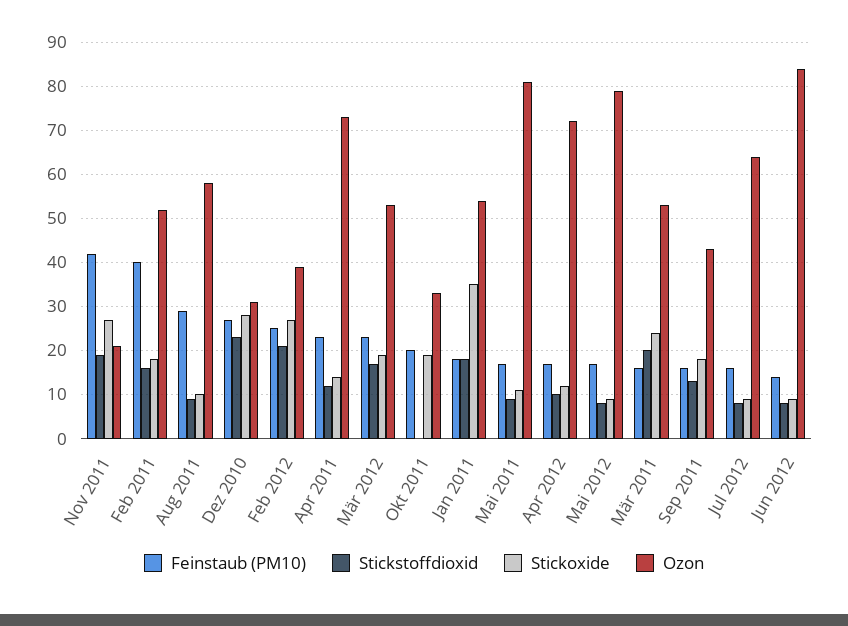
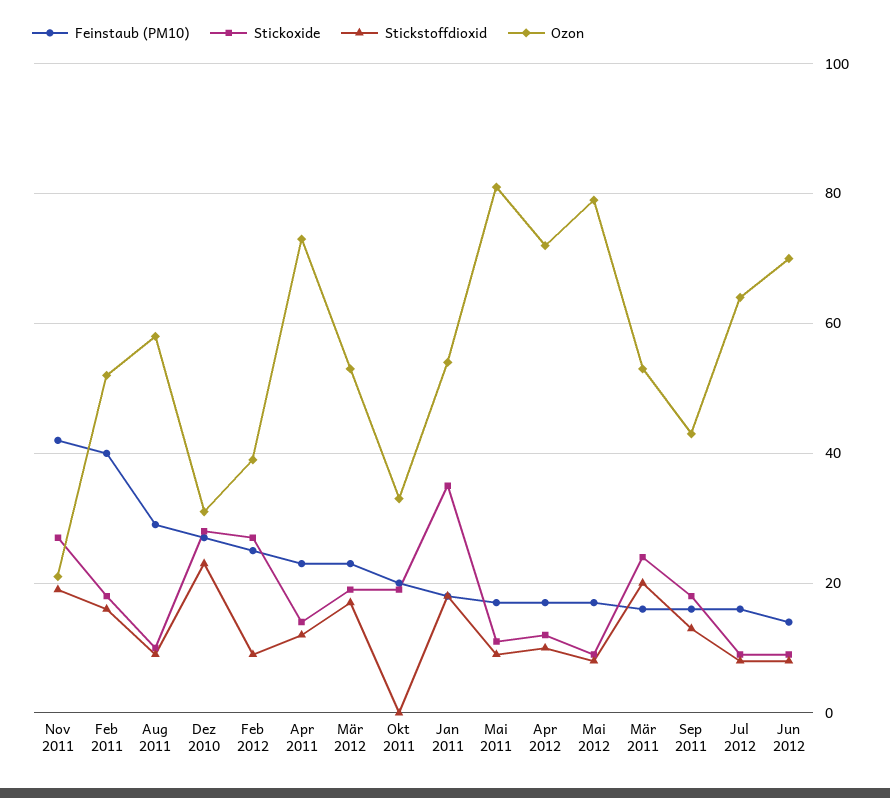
Stickstoffdioxid, Feb 2012: 20 -> 10
Ozon, Jun 2012: 85 -> 70

